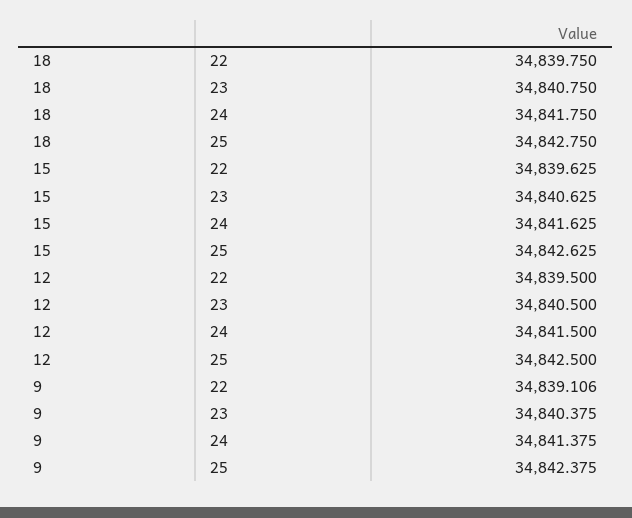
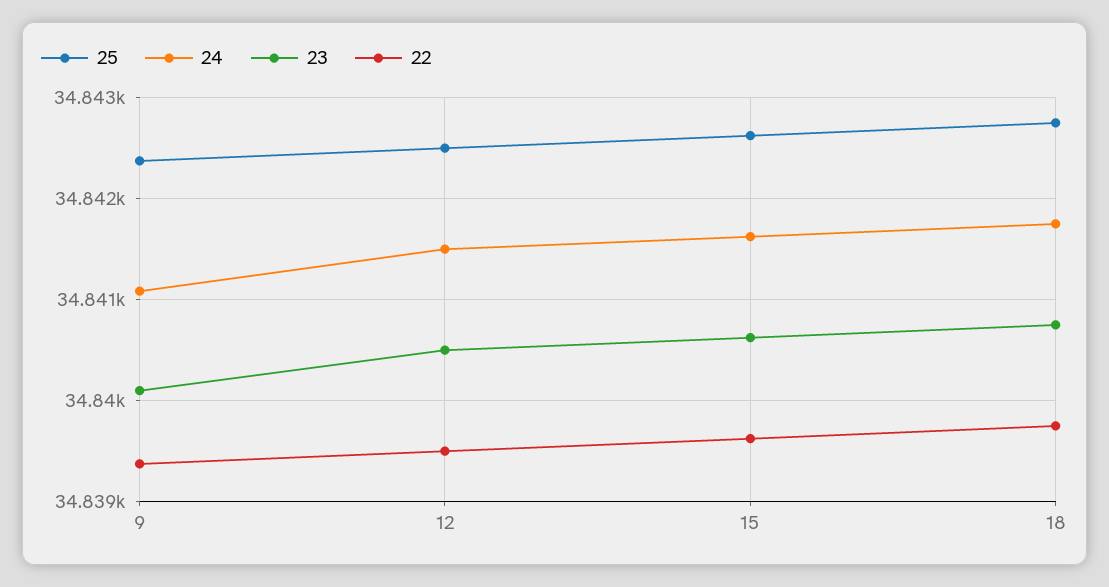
22, 9: 34839.106 -> 34839.4
23, 9: 34840.375 -> 34840.1
24, 9: 34841.375 -> 34841.1

